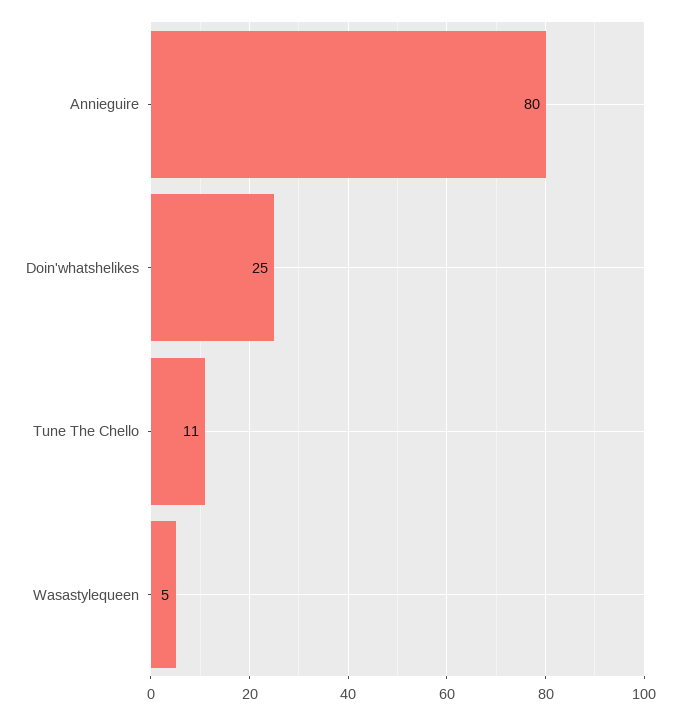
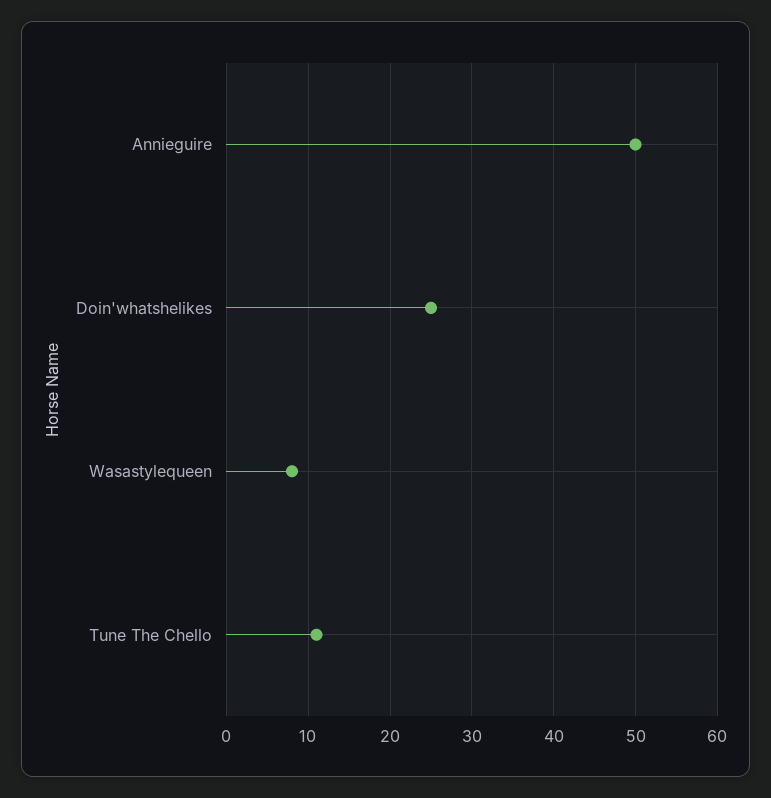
Annieguire: 80 -> 50
Wasastylequeen: 5 -> 8

